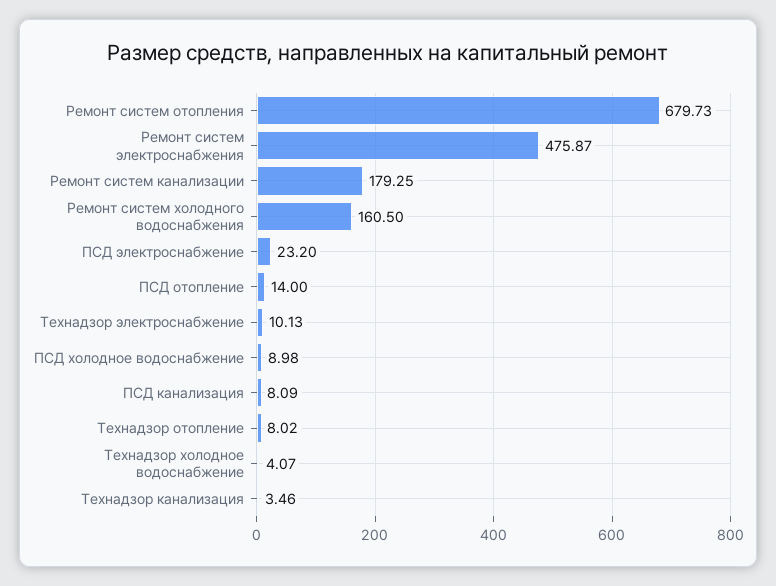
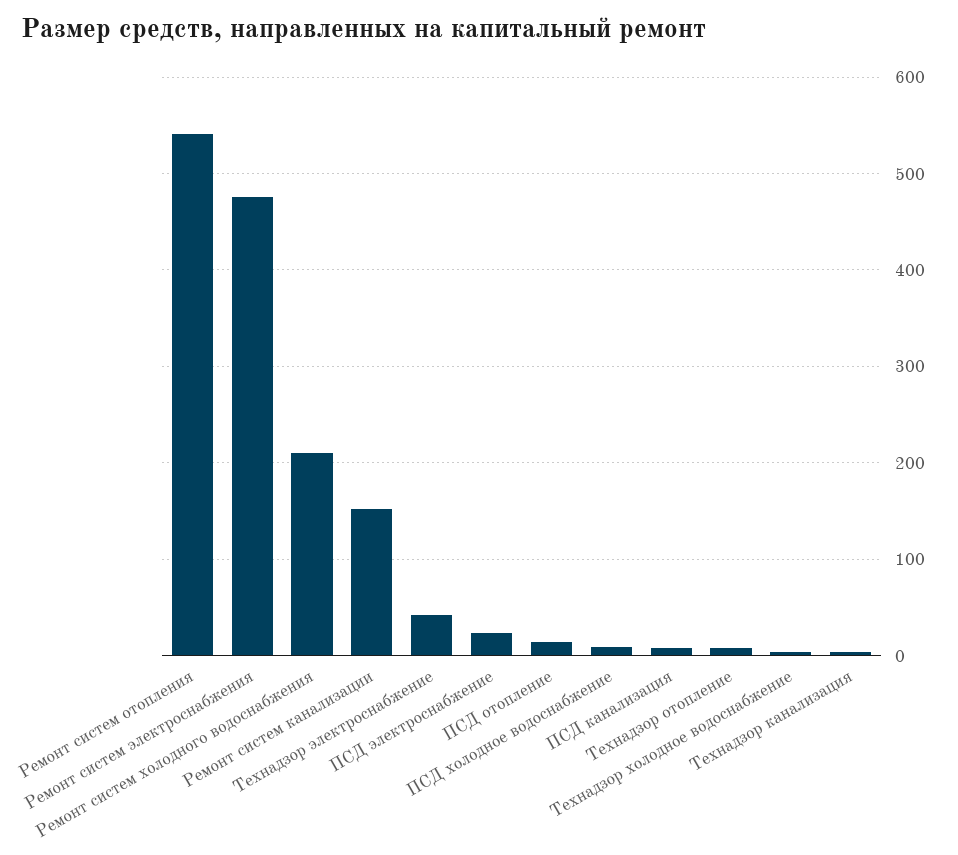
Ремонт систем отопления: 679.73 -> 540
Ремонт систем канализации: 179.25 -> 150
Ремонт систем холодного водоснабжения: 160.5 -> 210
Технадзор электроснабжение: 10.13 -> 40

